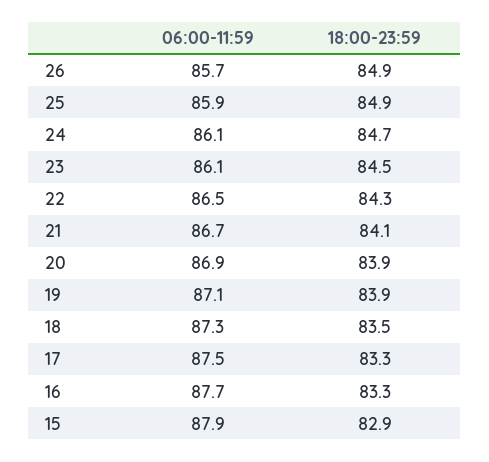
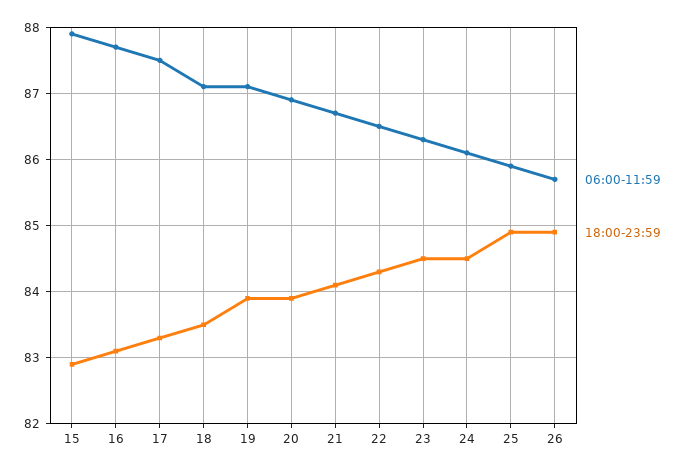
18:00-23:59, 24: 84.7 -> 84.5
06:00-11:59, 23: 86.1 -> 86.3
06:00-11:59, 18: 87.3 -> 87.1
18:00-23:59, 16: 83.3 -> 83.1

